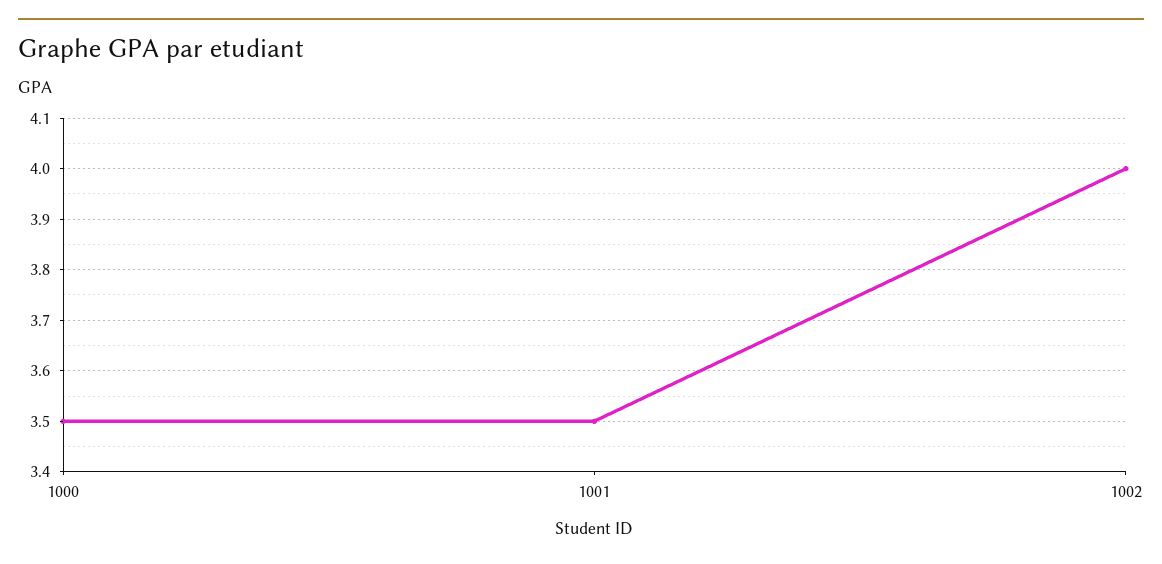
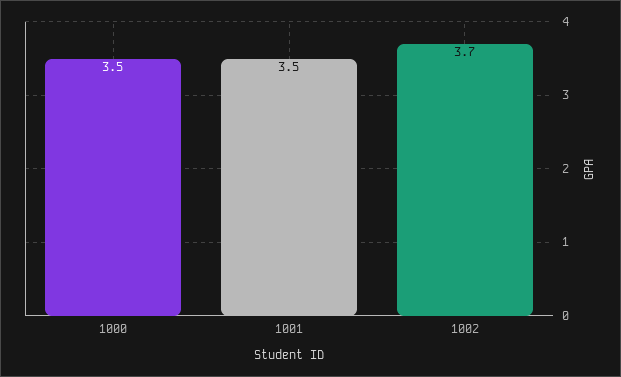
1002: 4 -> 3.7

